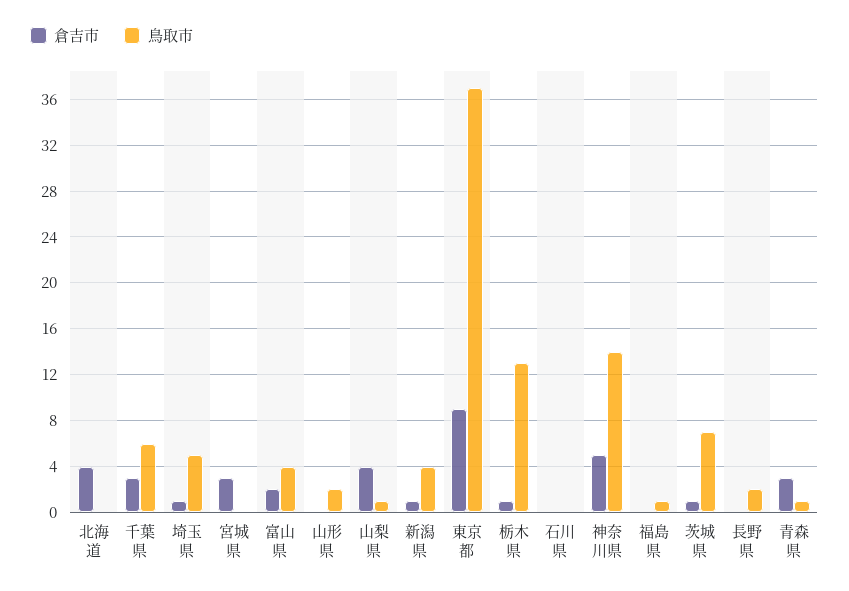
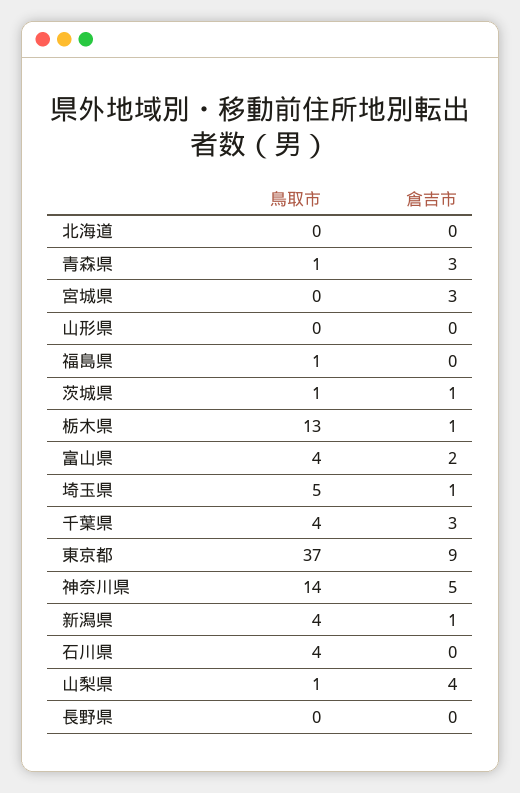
倉吉市, 北海道: 4 -> 0
鳥取市, 千葉県: 6 -> 4
鳥取市, 山形県: 2 -> 0
鳥取市, 石川県: 0 -> 4
鳥取市, 茨城県: 7 -> 1
鳥取市, 長野県: 2 -> 0

